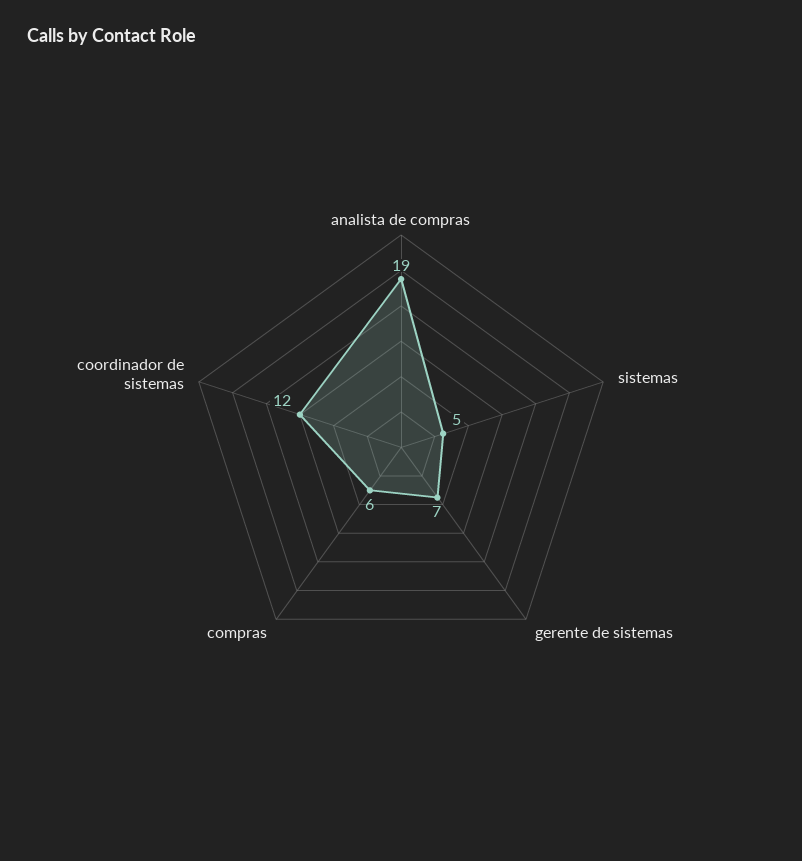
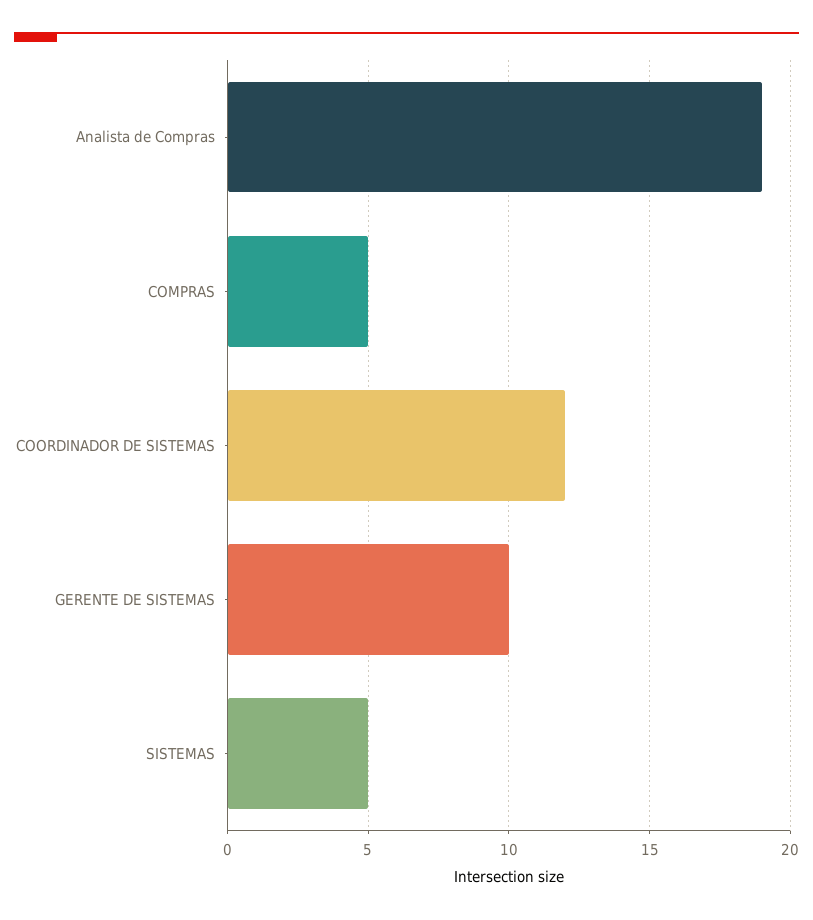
gerente de sistemas: 7 -> 10
compras: 6 -> 5

